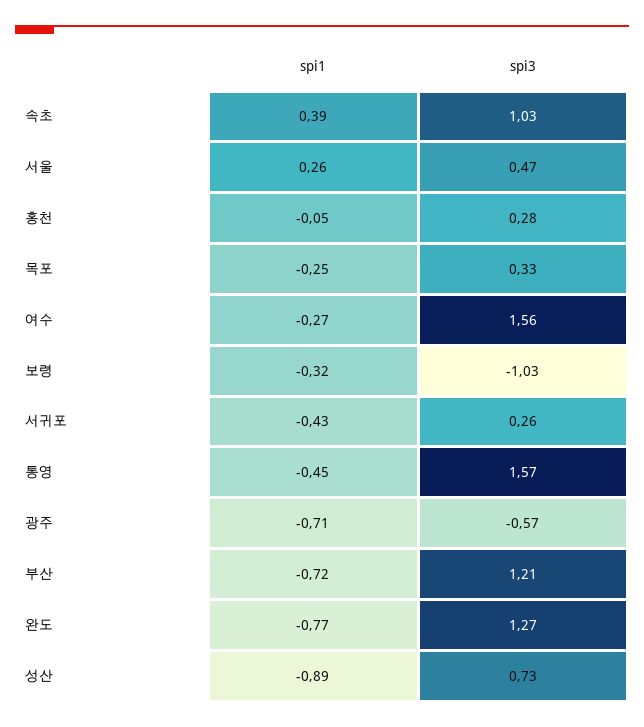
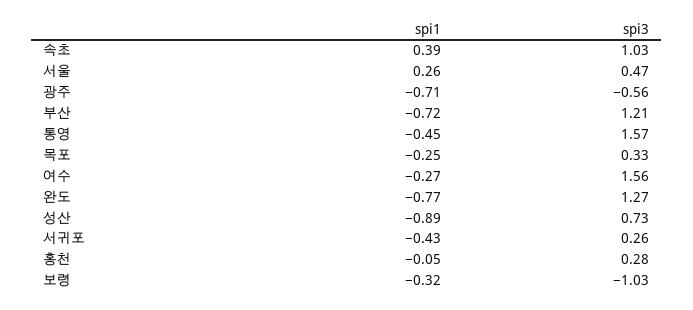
spi3, 광주: -0.57 -> -0.56

